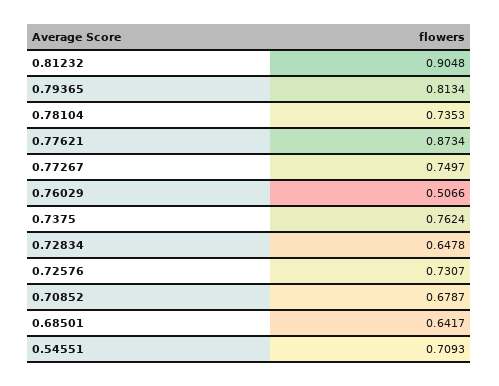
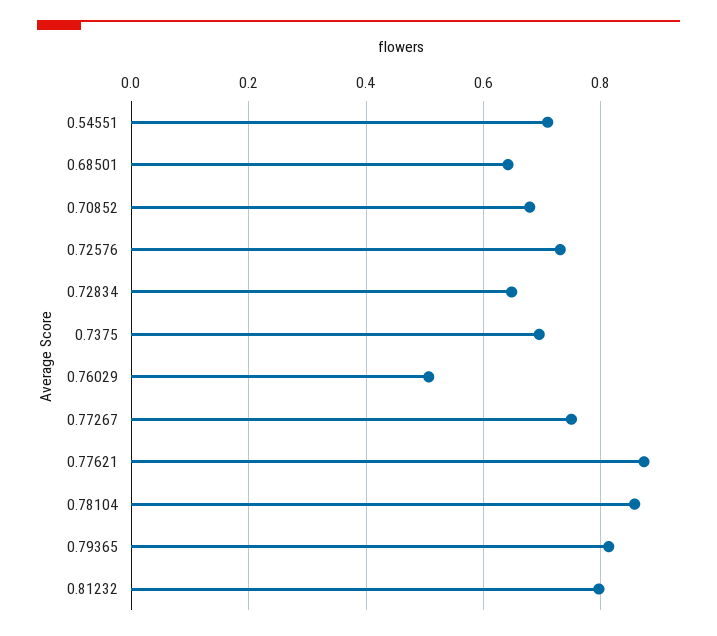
0.81232: 0.9048 -> 0.8
0.78104: 0.7353 -> 0.86
0.7375: 0.7624 -> 0.7

